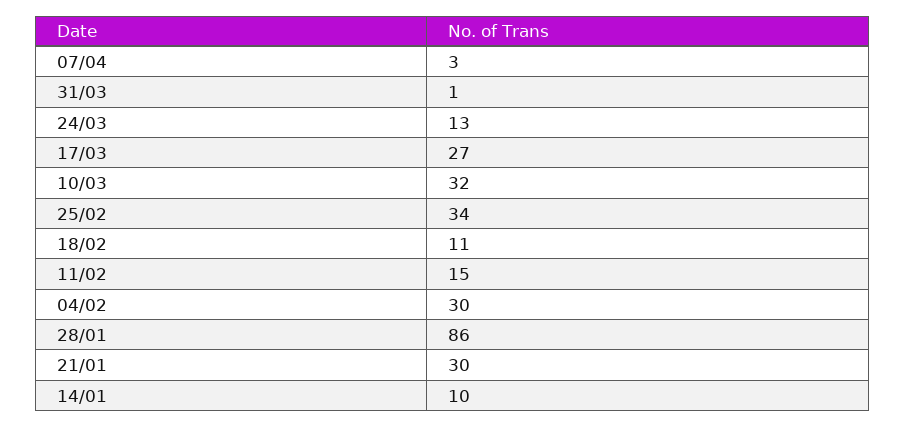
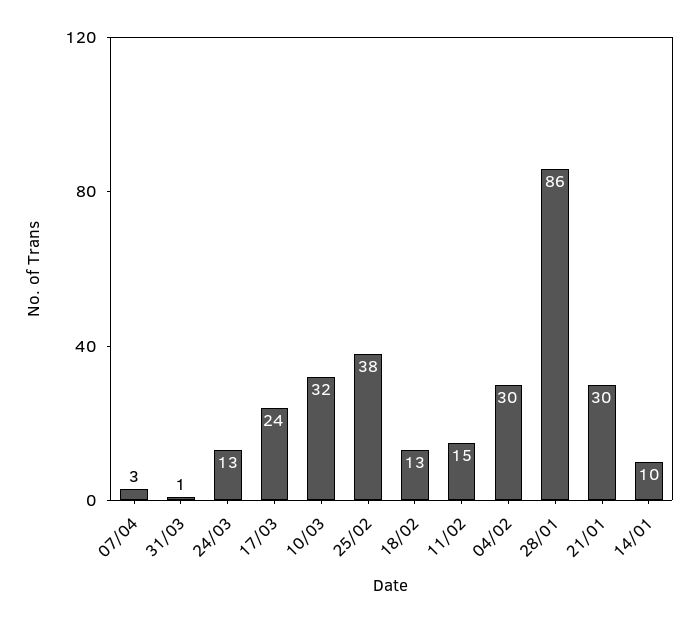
17/03: 27 -> 24
25/02: 34 -> 38
18/02: 11 -> 13

